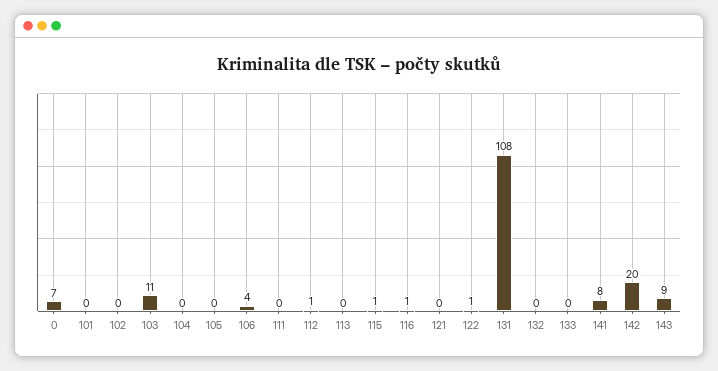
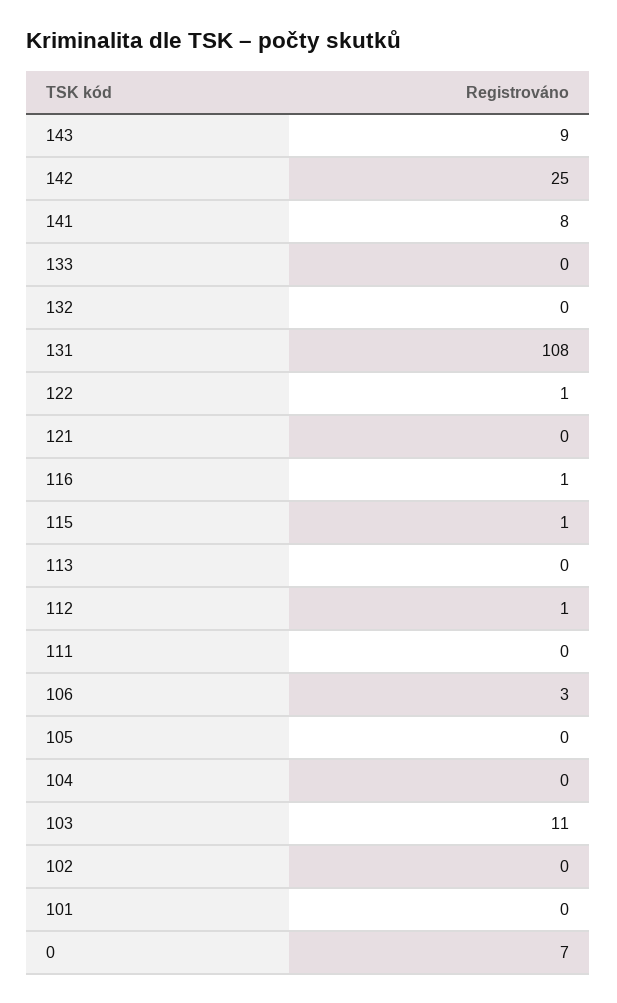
106: 4 -> 3
142: 20 -> 25

